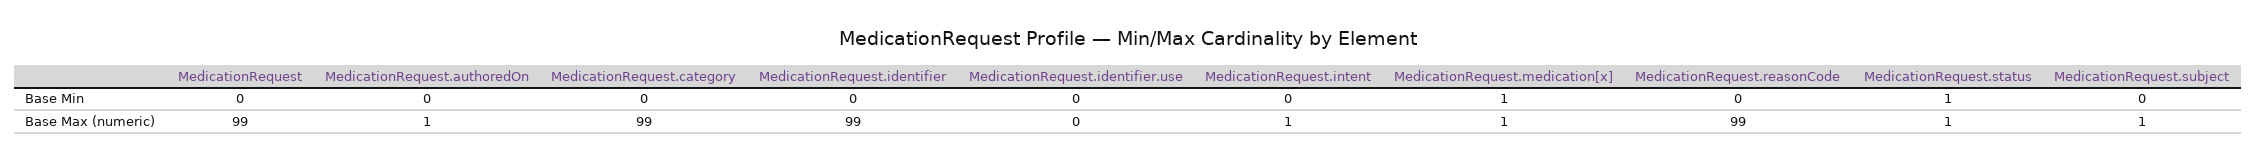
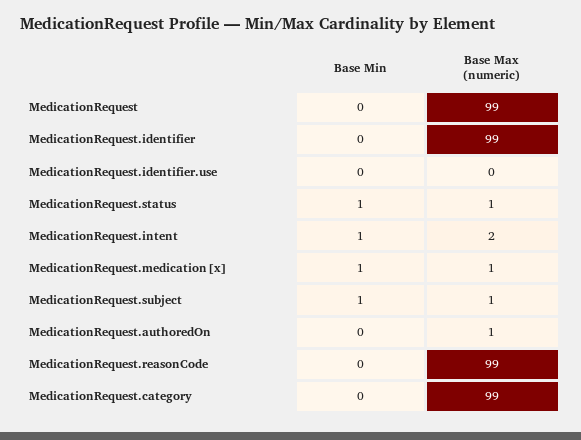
MedicationRequest.intent, Base Min: 0 -> 1
MedicationRequest.subject, Base Min: 0 -> 1
MedicationRequest.intent, Base Max (numeric): 1 -> 2

